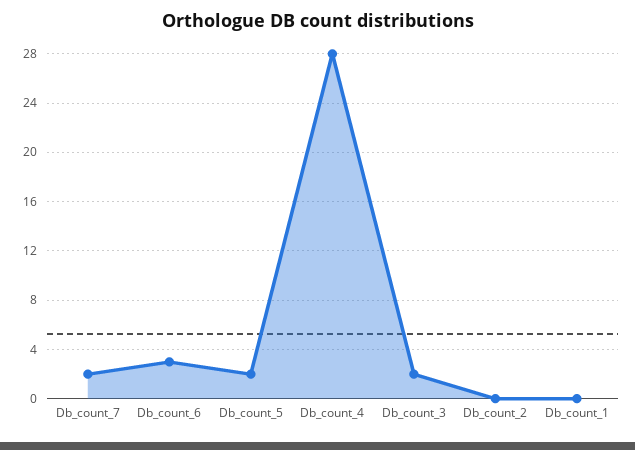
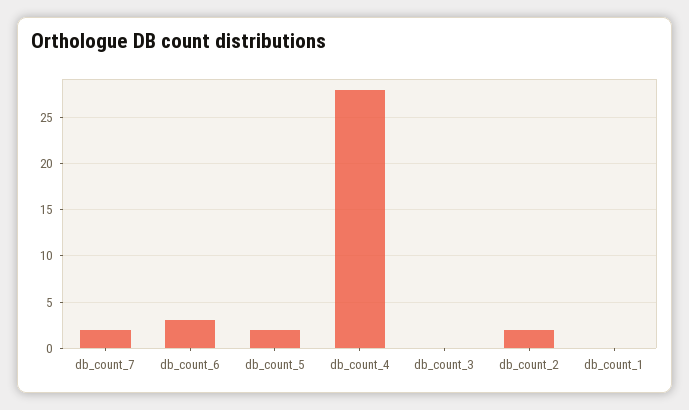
Db_count_3: 2 -> 0
Db_count_2: 0 -> 2

